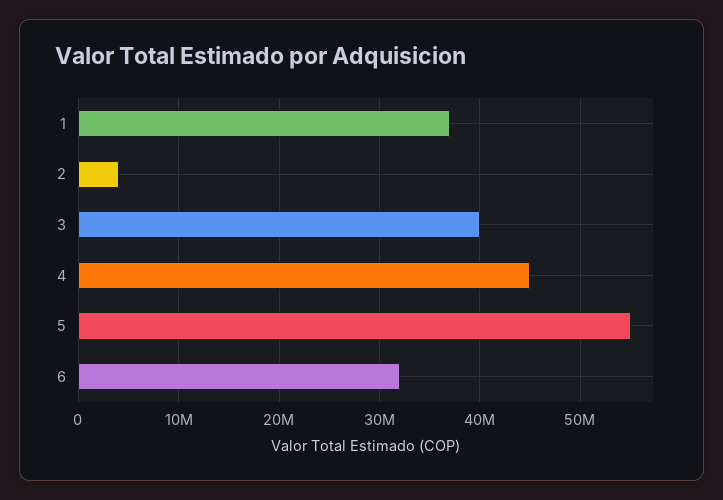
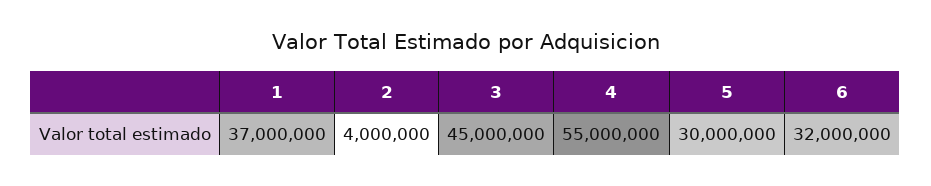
3: 40000000 -> 45000000
4: 45000000 -> 55000000
5: 55000000 -> 30000000

